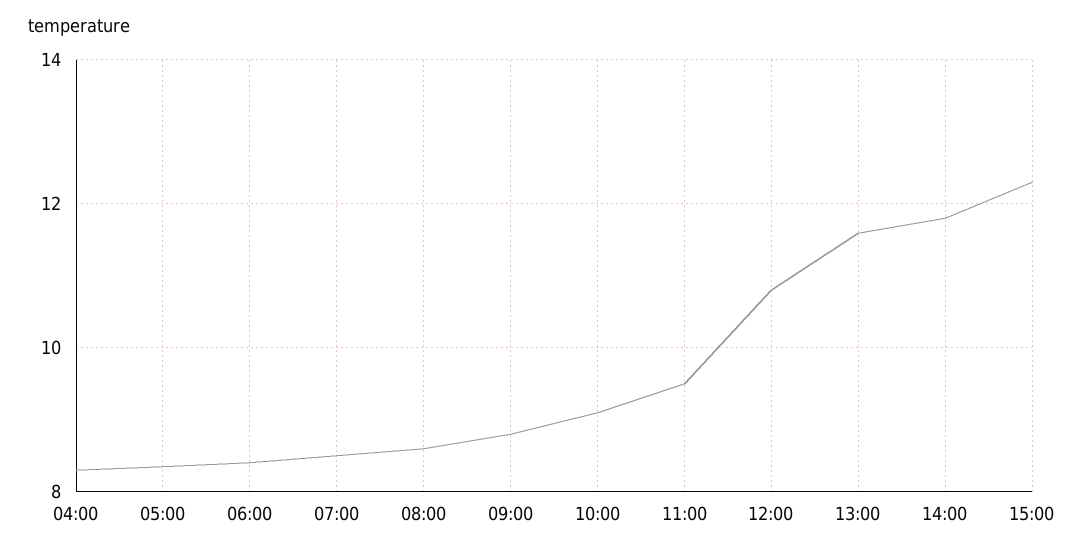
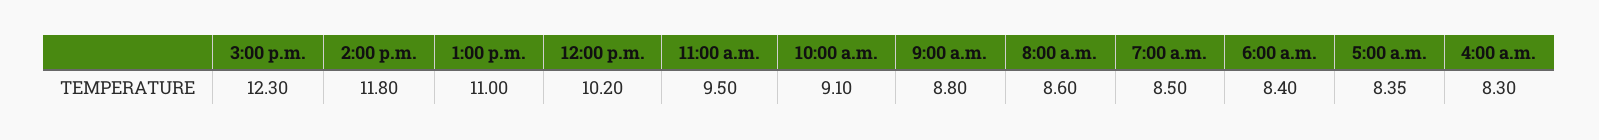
12:00: 10.8 -> 10.2
13:00: 11.6 -> 11

